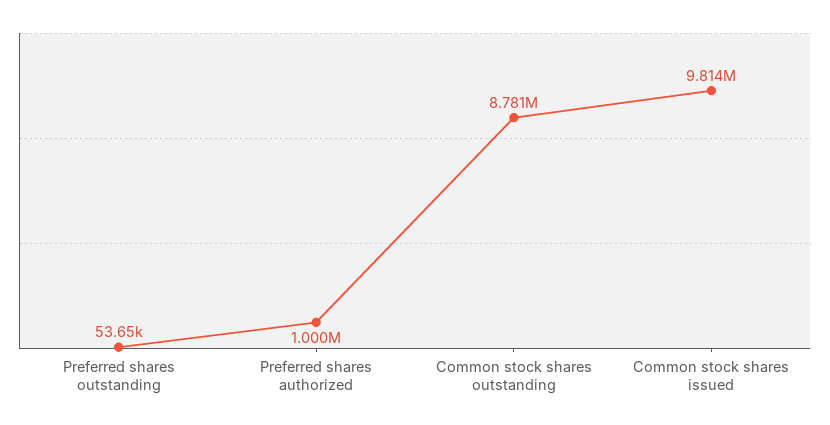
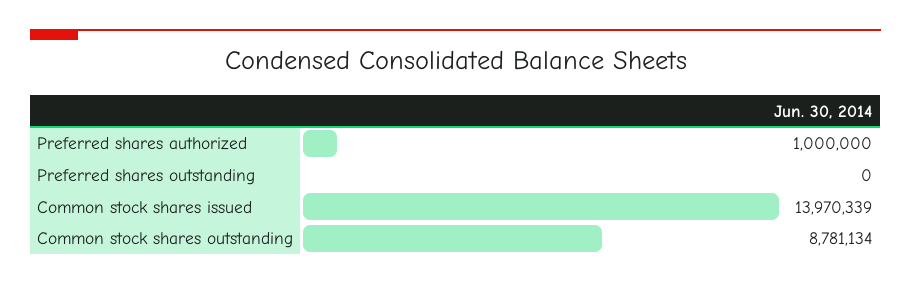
Preferred shares outstanding: 53650 -> 0
Common stock shares issued: 9814000 -> 13970339

